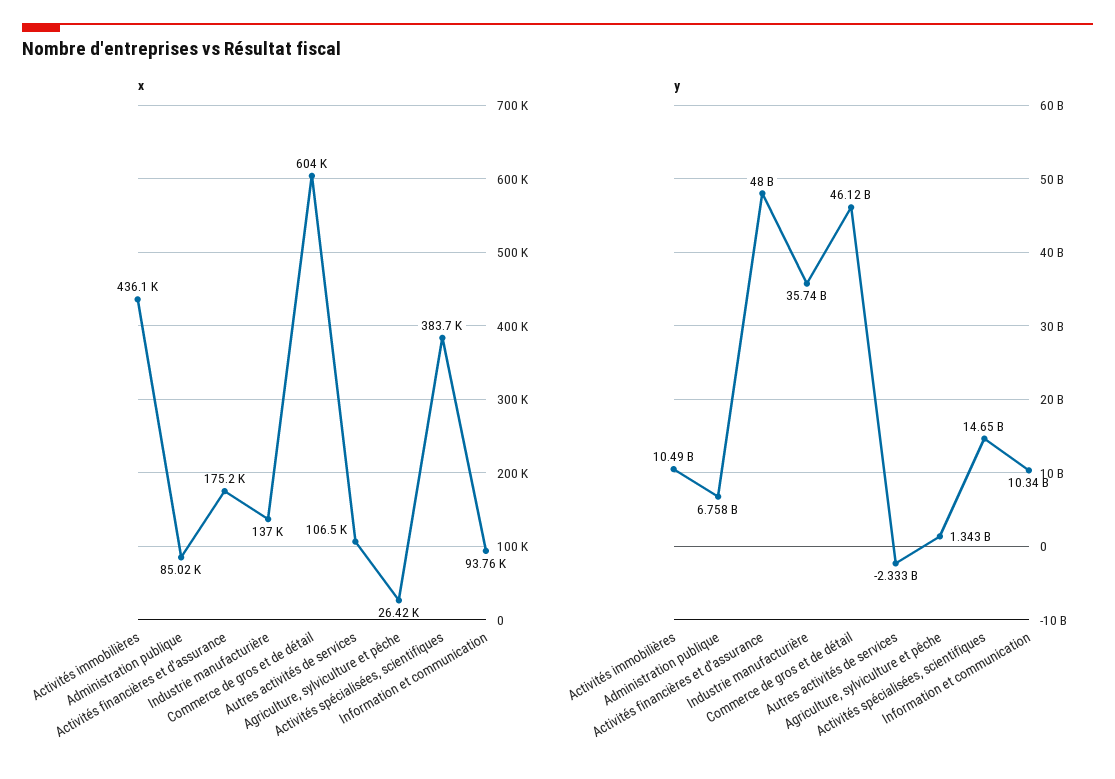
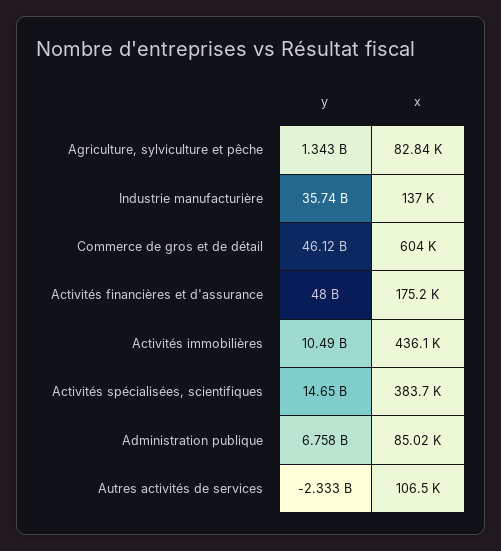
x, Agriculture, sylviculture et pêche: 26420 -> 82840
x, Information et communication: 93760 -> none
y, Information et communication: 10340000000 -> none

